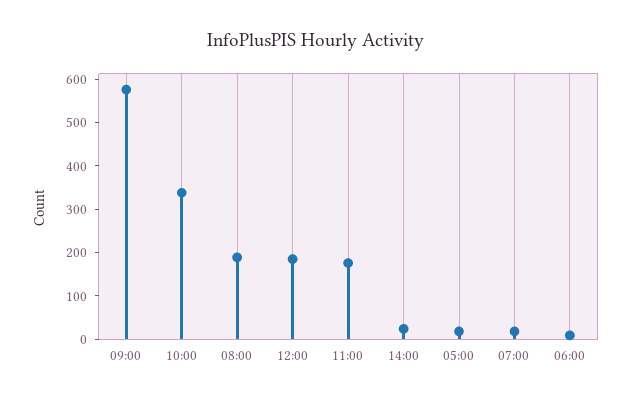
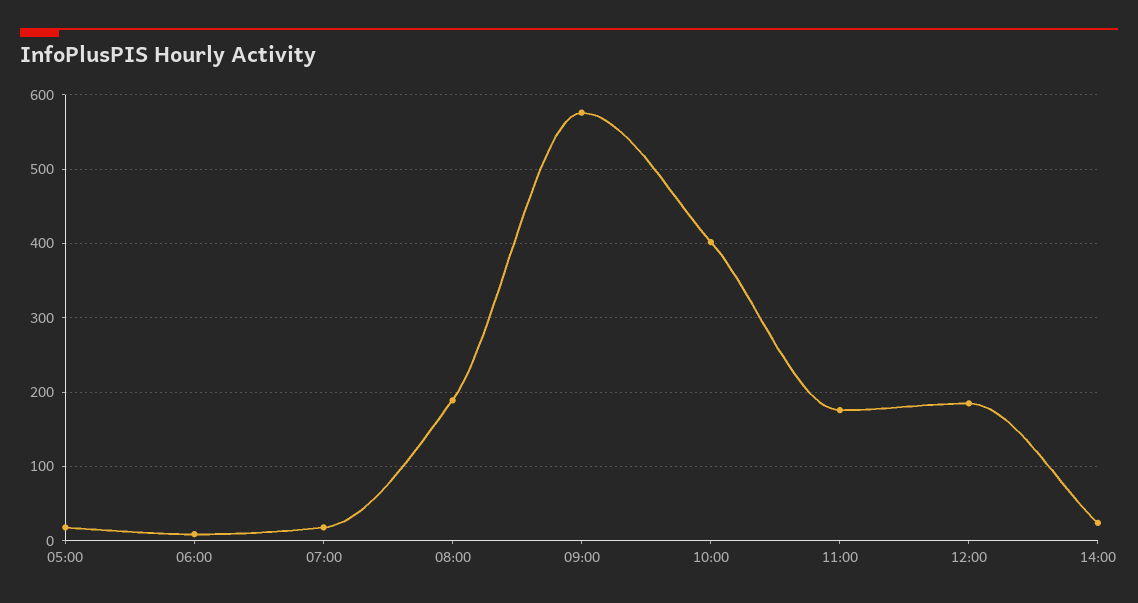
10:00: 340 -> 400

